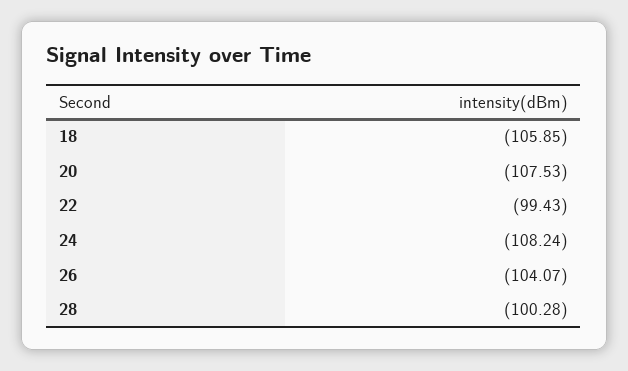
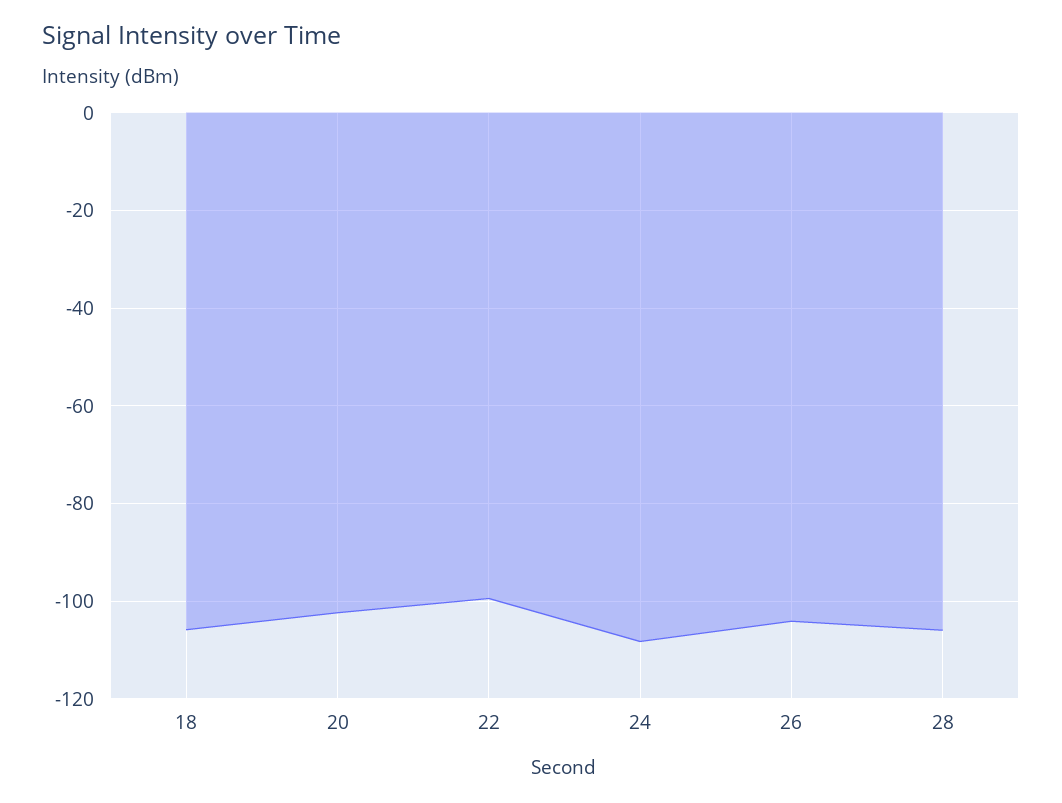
20: -107.53 -> -102
28: -100.28 -> -106

